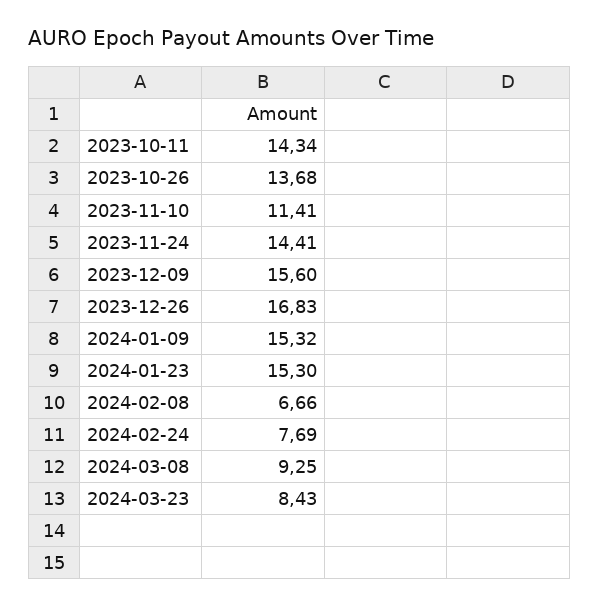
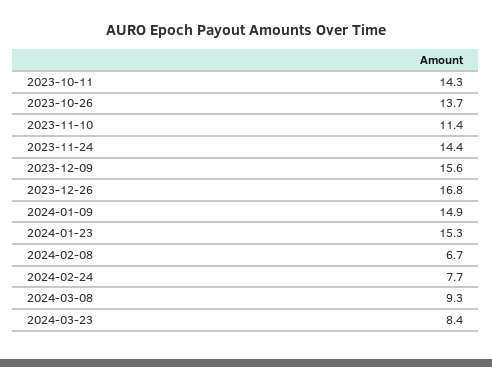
2024-01-09: 15.32 -> 14.9

